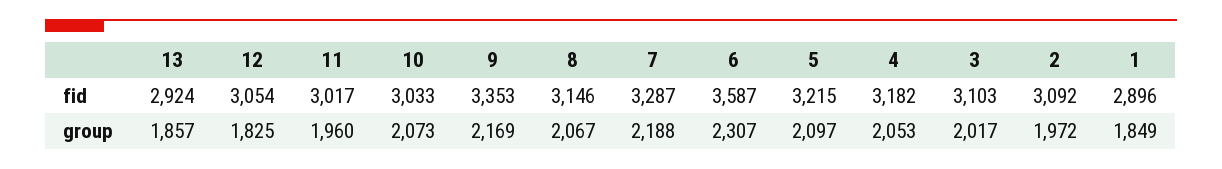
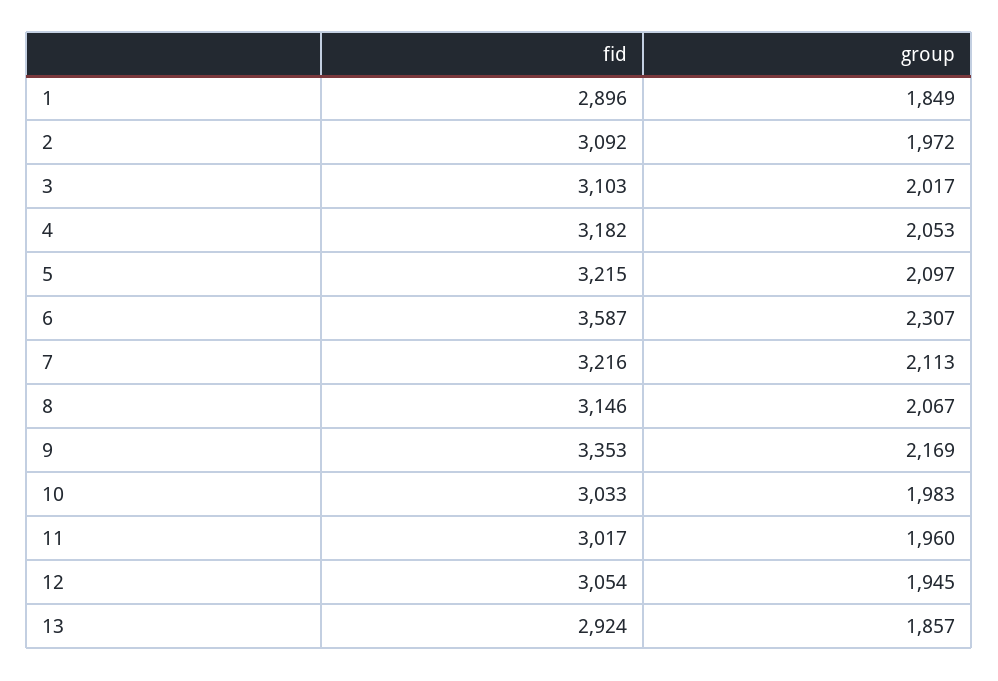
7, fid: 3287 -> 3216
12, group: 1825 -> 1945
10, group: 2073 -> 1983
7, group: 2188 -> 2113

